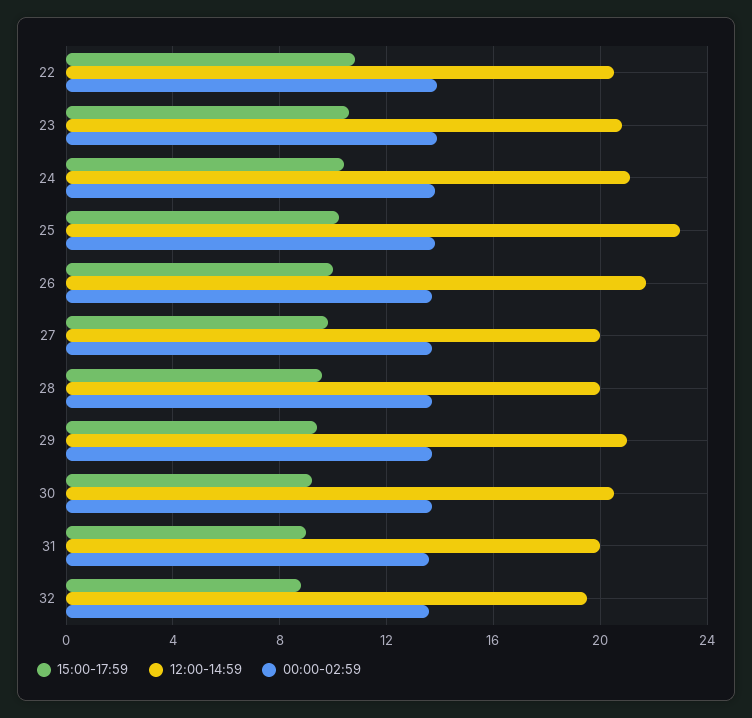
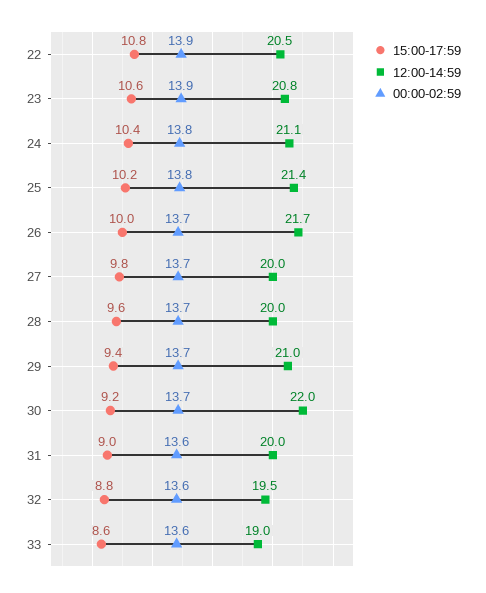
12:00-14:59, 25: 23 -> 21.4
12:00-14:59, 30: 20.5 -> 22
15:00-17:59, 33: none -> 8.6
12:00-14:59, 33: none -> 19
00:00-02:59, 33: none -> 13.6

